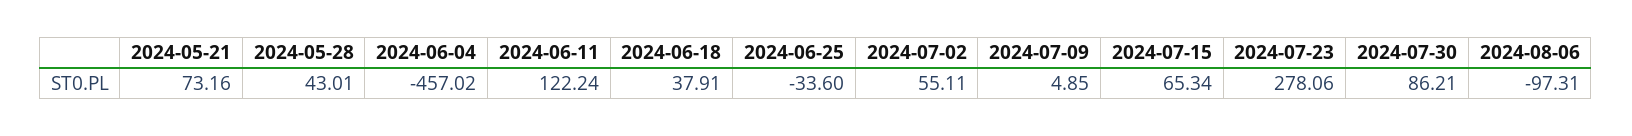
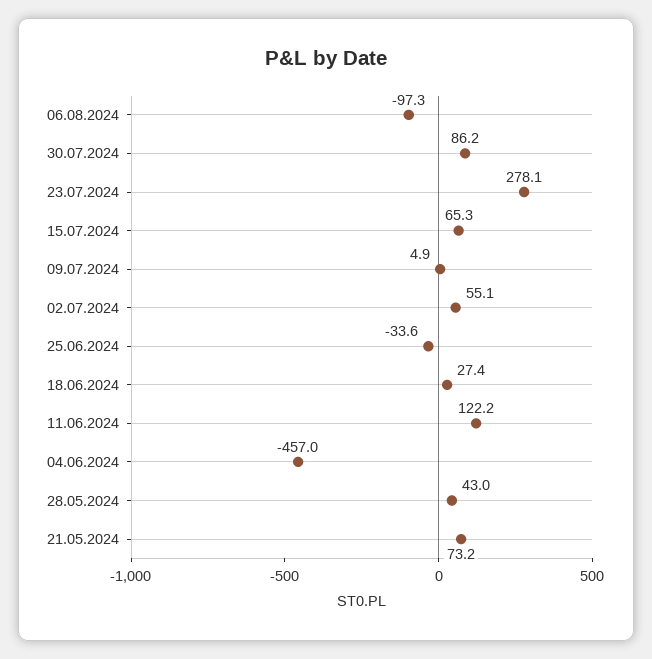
2024-06-18: 37.91 -> 27.4

